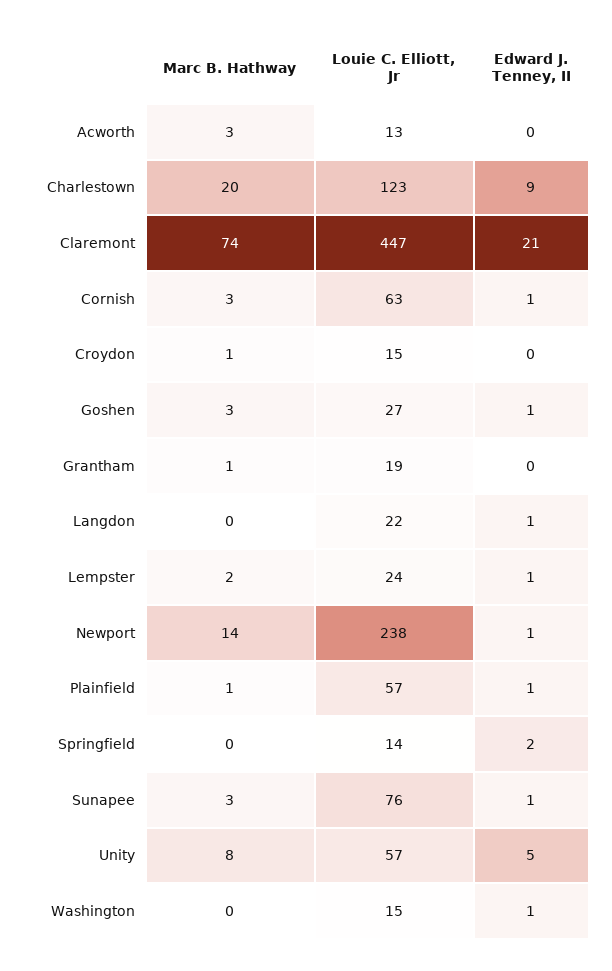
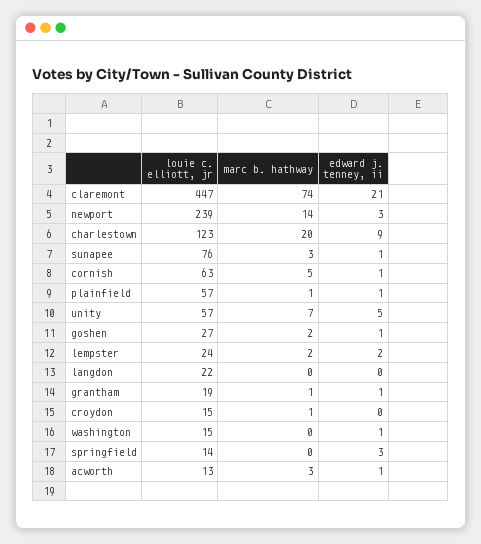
Edward J. Tenney, II, Acworth: 0 -> 1
Marc B. Hathway, Cornish: 3 -> 5
Marc B. Hathway, Goshen: 3 -> 2
Edward J. Tenney, II, Grantham: 0 -> 1
Edward J. Tenney, II, Langdon: 1 -> 0
Edward J. Tenney, II, Lempster: 1 -> 2
Louie C. Elliott, Jr, Newport: 238 -> 239
Edward J. Tenney, II, Newport: 1 -> 3
Edward J. Tenney, II, Springfield: 2 -> 3
Marc B. Hathway, Unity: 8 -> 7

